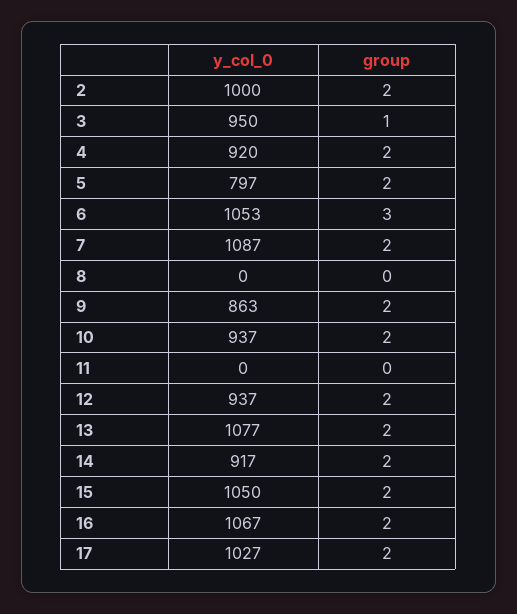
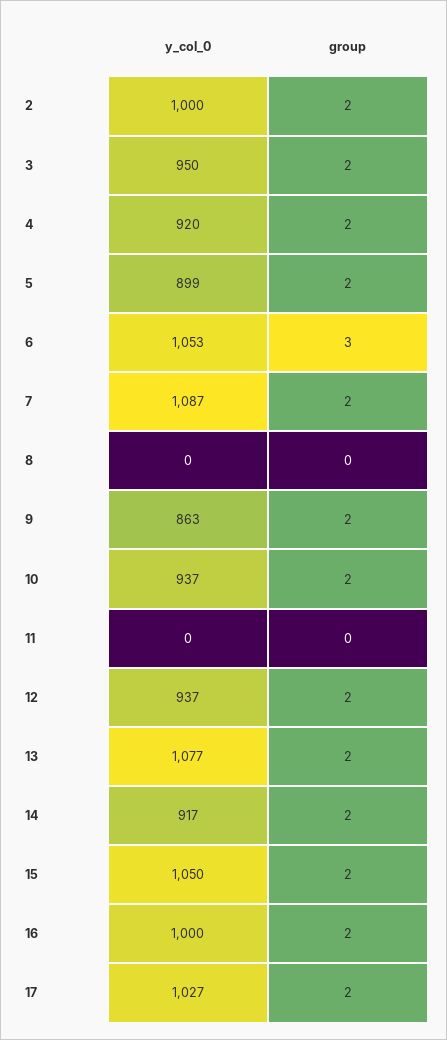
group, 3: 1 -> 2
y_col_0, 5: 797 -> 899
y_col_0, 16: 1067 -> 1000

